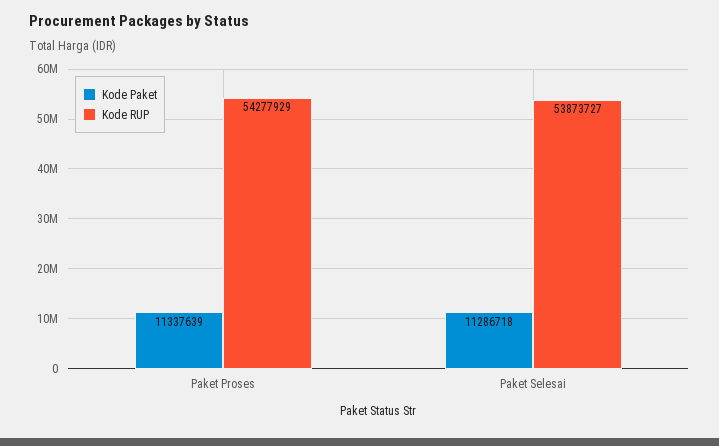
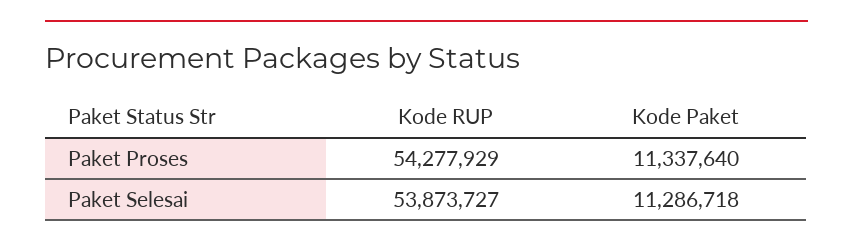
Kode Paket, Paket Proses: 11337639 -> 11337640

